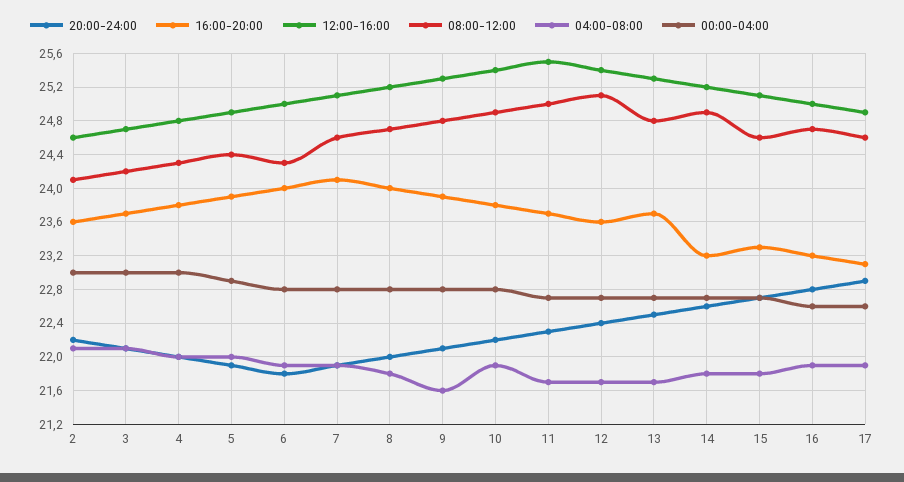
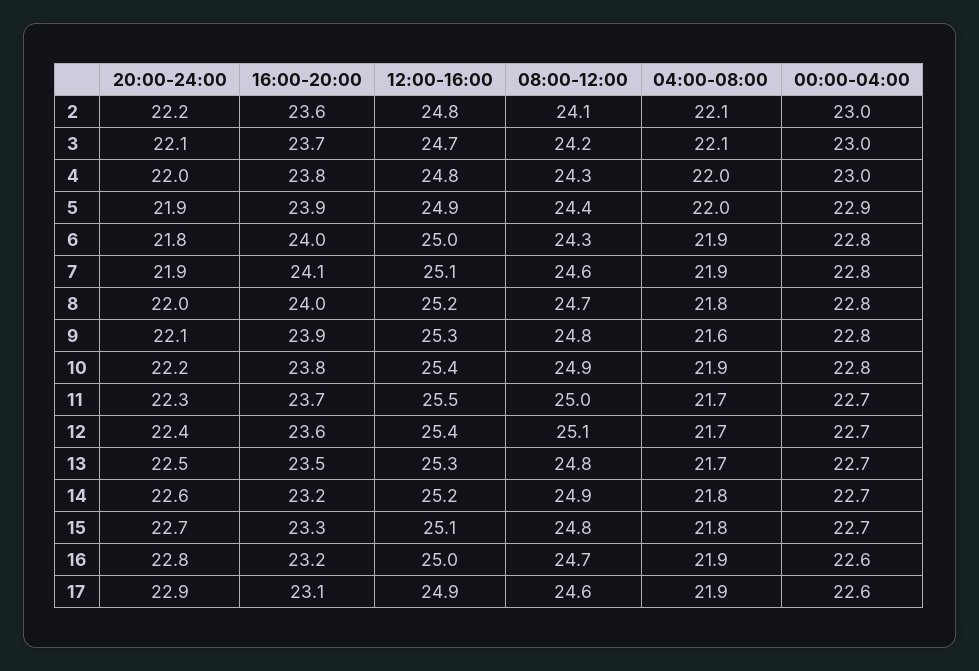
12:00-16:00, 2: 24.6 -> 24.8
16:00-20:00, 13: 23.7 -> 23.5
08:00-12:00, 15: 24.6 -> 24.8

